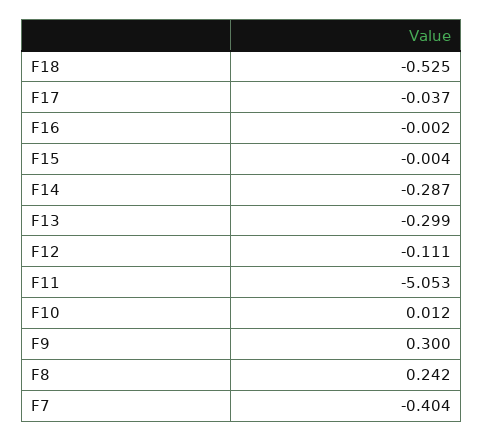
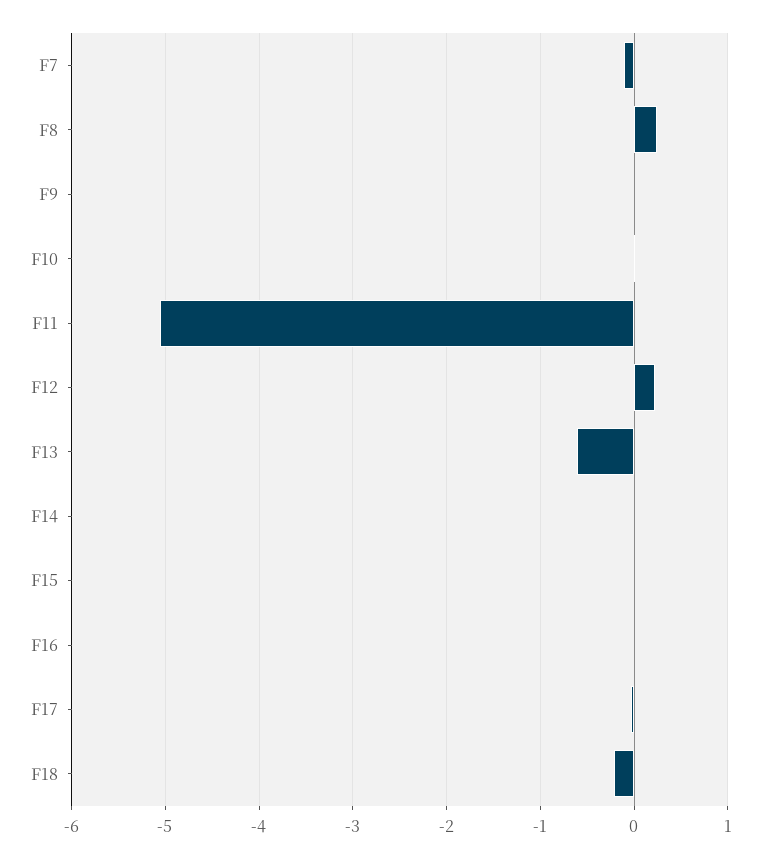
F18: -0.525 -> -0.2
F14: -0.287 -> 0
F13: -0.299 -> -0.6
F12: -0.111 -> 0.2
F9: 0.3 -> 0
F7: -0.404 -> -0.1

